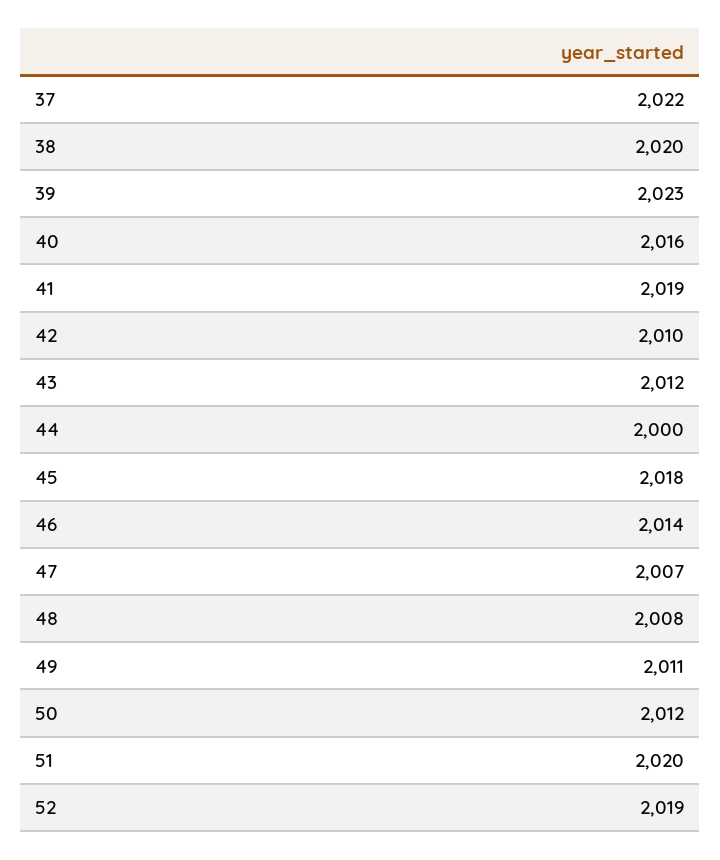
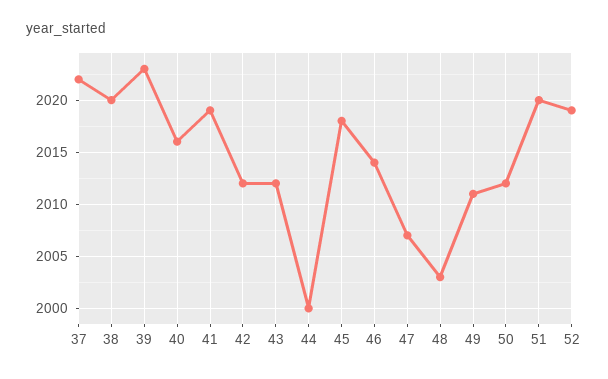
42: 2010 -> 2012
48: 2008 -> 2003

